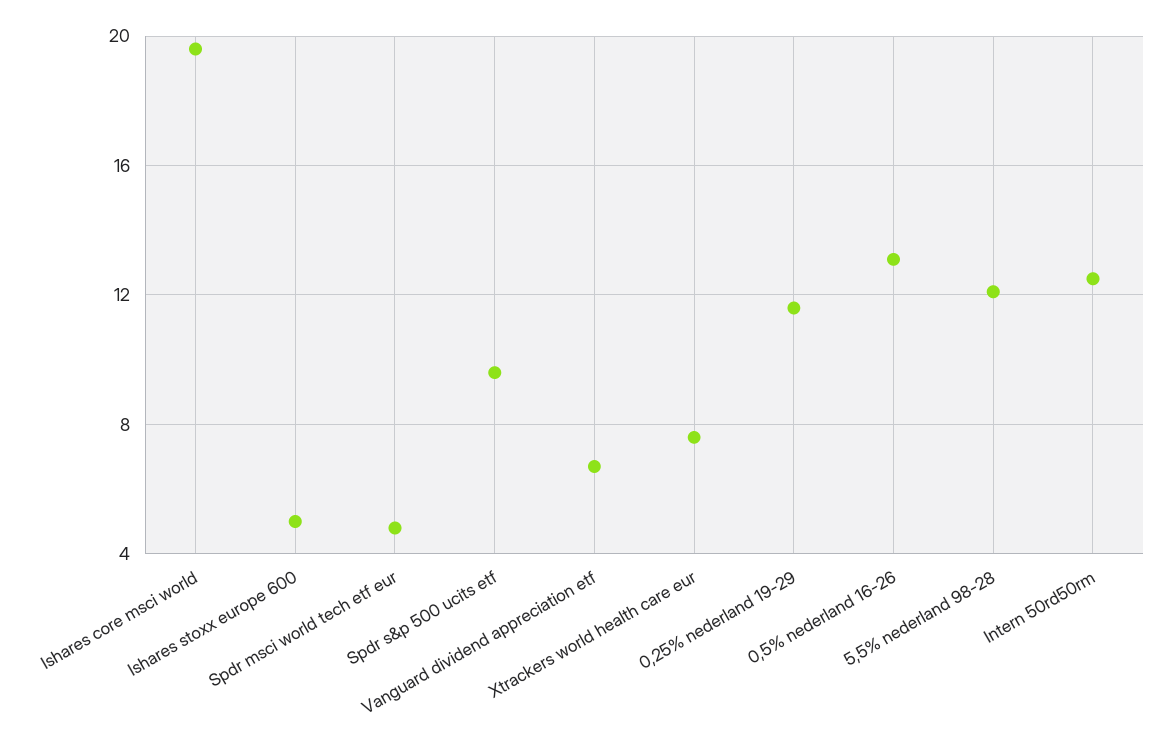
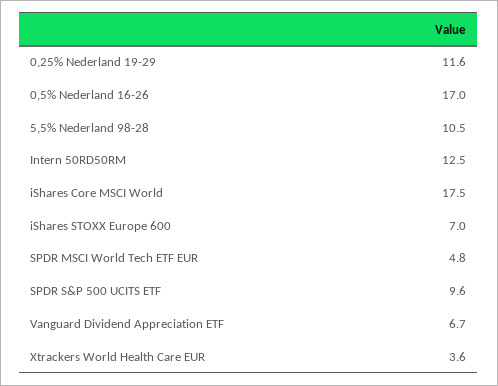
Ishares core msci world: 19.5 -> 17.5
Ishares stoxx europe 600: 5 -> 7
Xtrackers world health care eur: 7.5 -> 3.6
0,5% nederland 16-26: 13 -> 17
5,5% nederland 98-28: 12 -> 10.5

